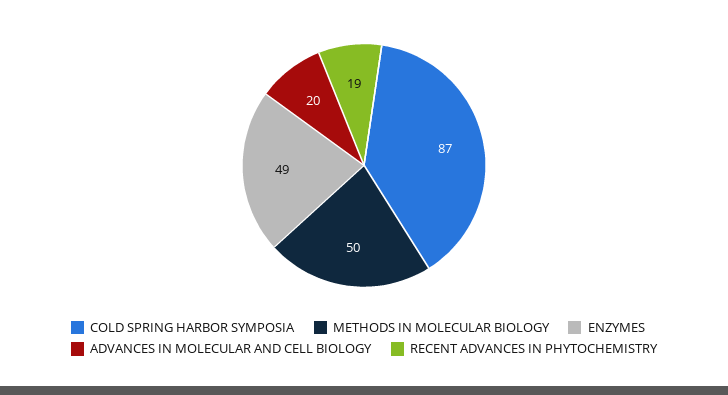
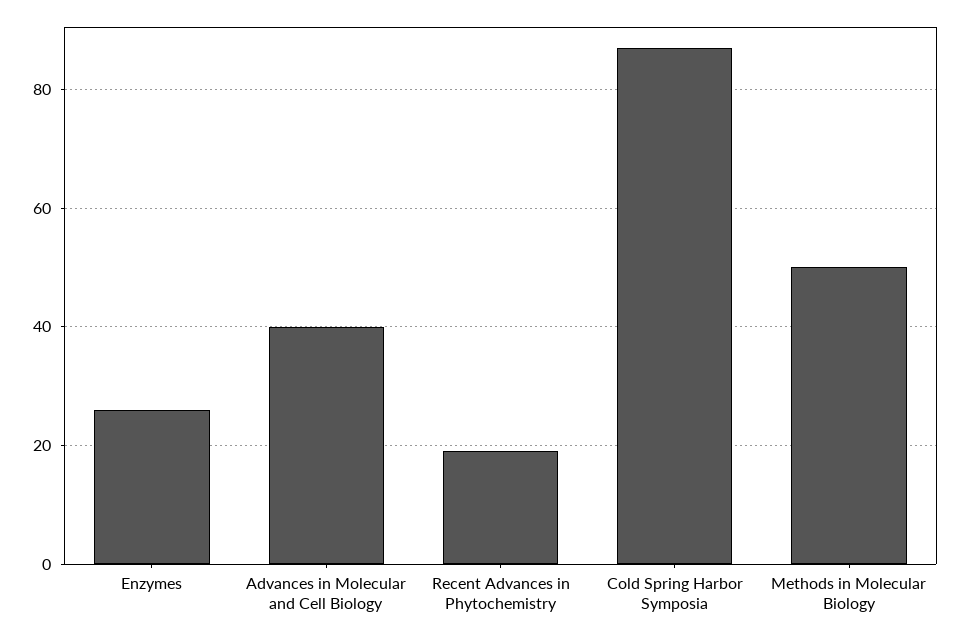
ENZYMES: 49 -> 25
ADVANCES IN MOLECULAR AND CELL BIOLOGY: 20 -> 40

